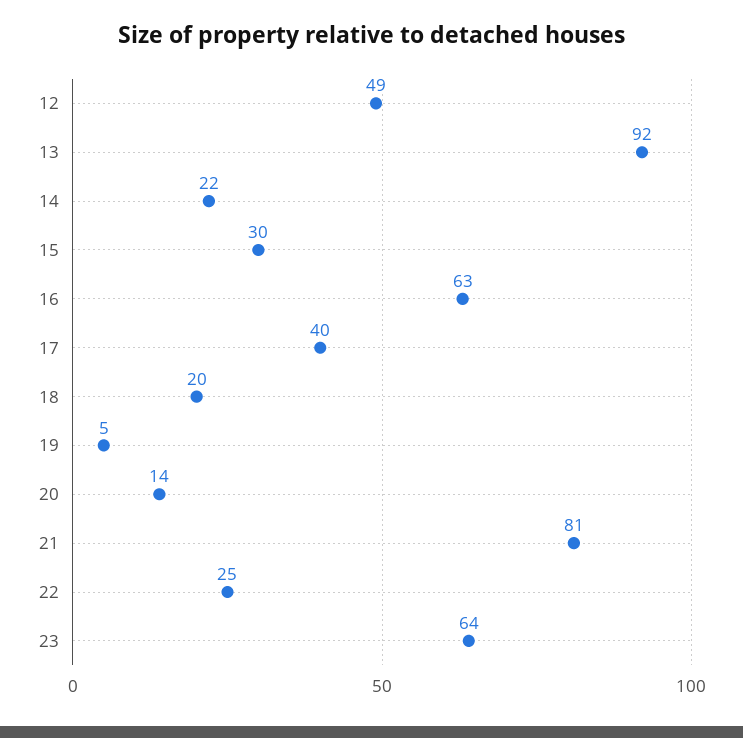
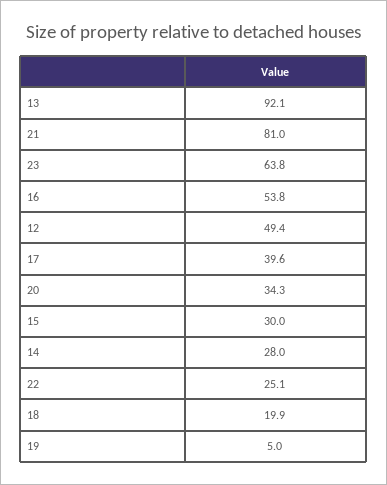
14: 22 -> 28
16: 63 -> 53.8
20: 14 -> 34.3

